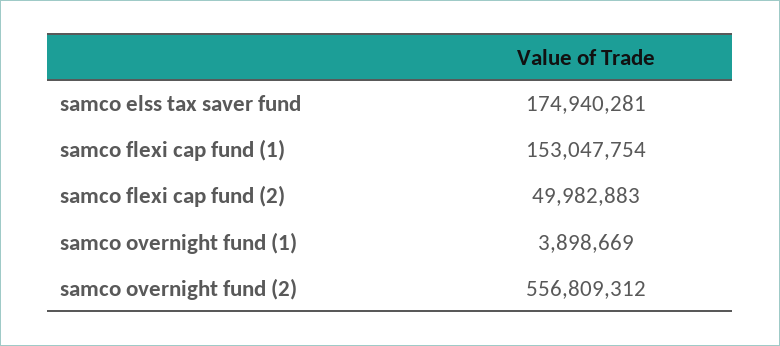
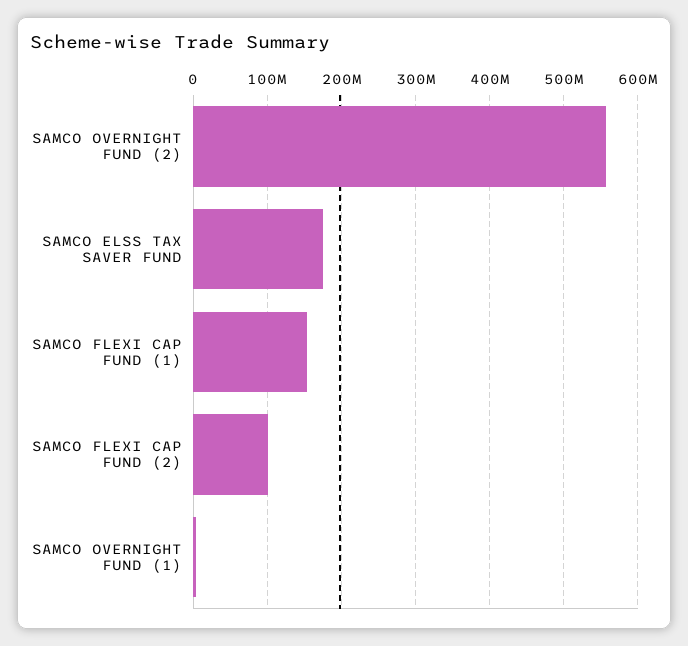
samco flexi cap fund (2): 49982883 -> 100000000

